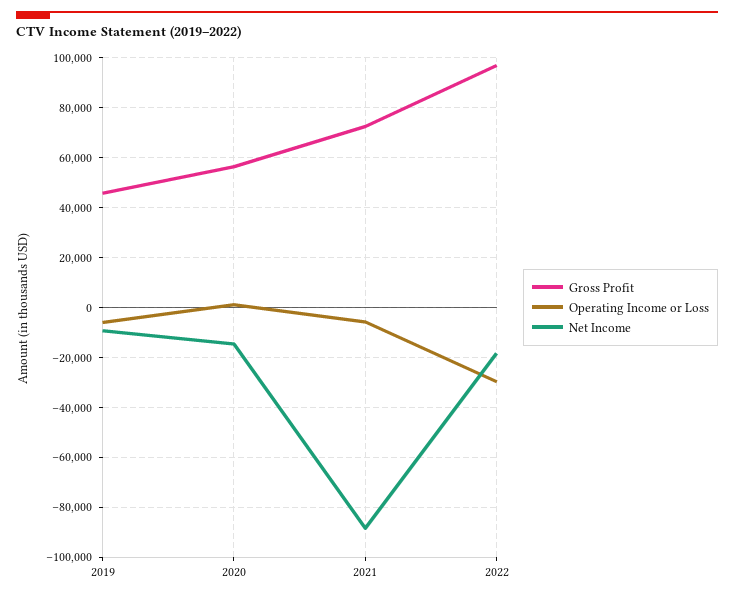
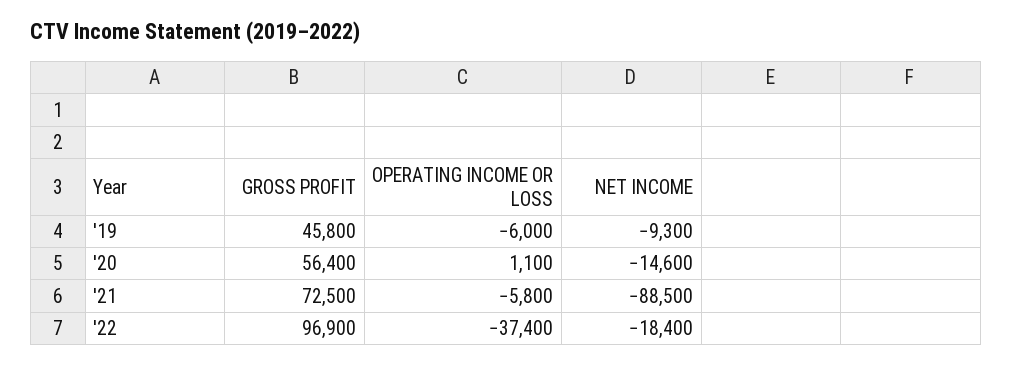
Operating Income or Loss, 2022: -30000 -> -37400

